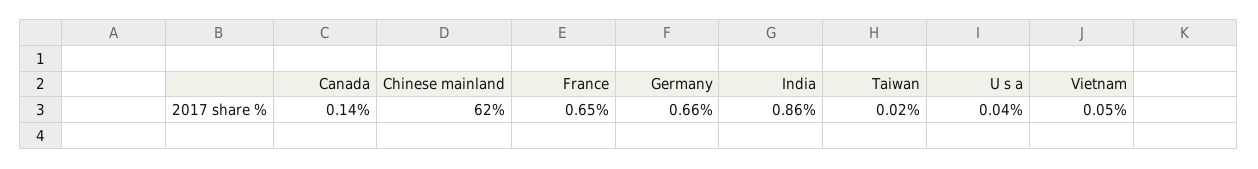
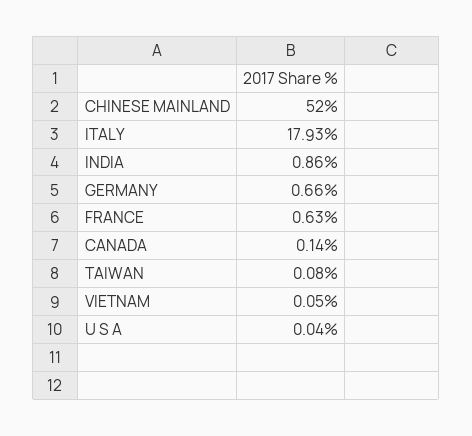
Chinese mainland: 62 -> 52
France: 0.65 -> 0.63
Taiwan: 0.02 -> 0.08
ITALY: none -> 17.93

